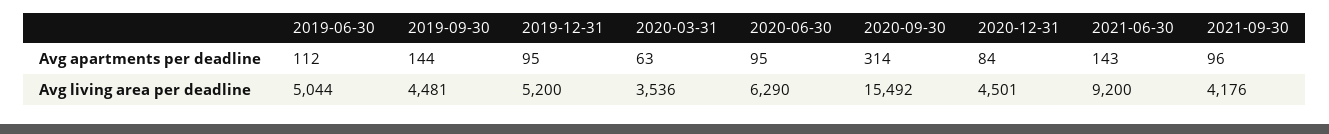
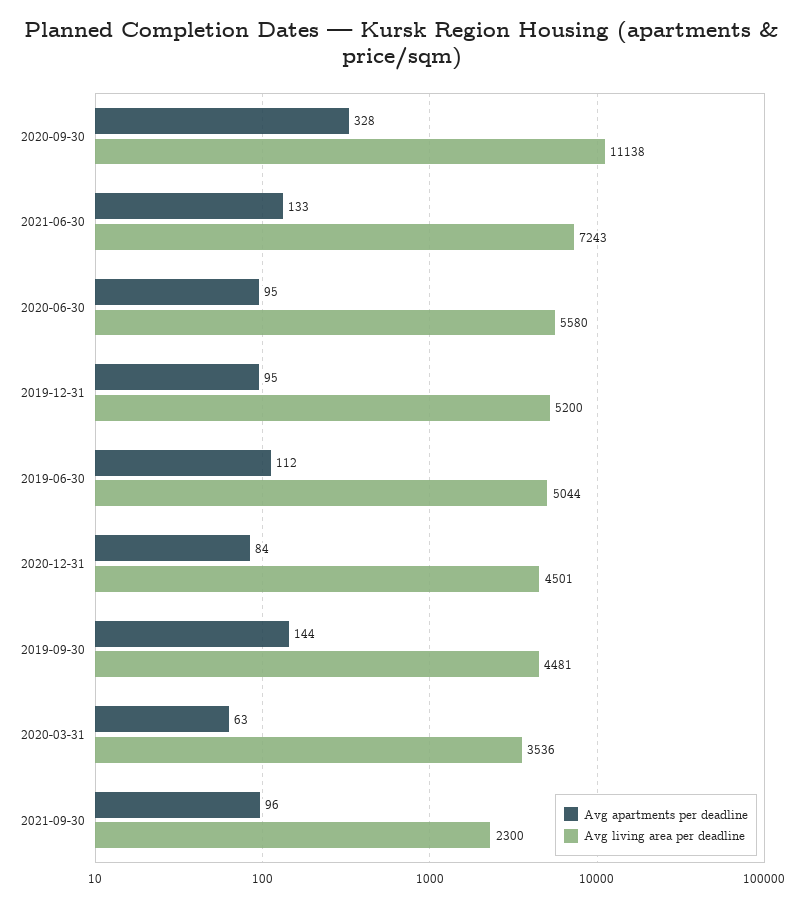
Avg apartments per deadline, 2020-09-30: 314 -> 328
Avg apartments per deadline, 2021-06-30: 143 -> 133
Avg living area per deadline, 2020-06-30: 6290 -> 5580
Avg living area per deadline, 2020-09-30: 15492 -> 11138
Avg living area per deadline, 2021-06-30: 9200 -> 7243
Avg living area per deadline, 2021-09-30: 4176 -> 2300

